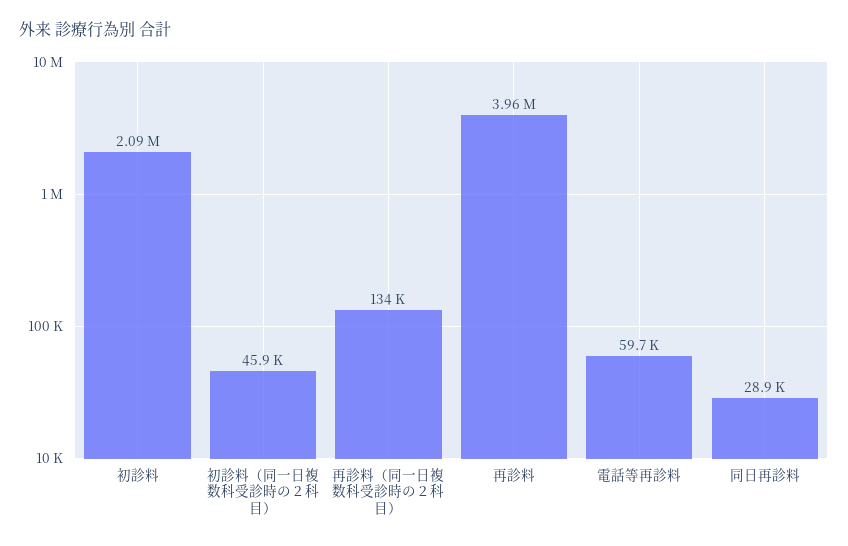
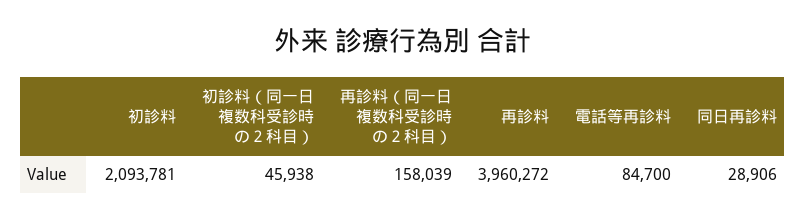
再診料（同一日複数科受診時の２科目）: 134000 -> 158039
電話等再診料: 59700 -> 84700

